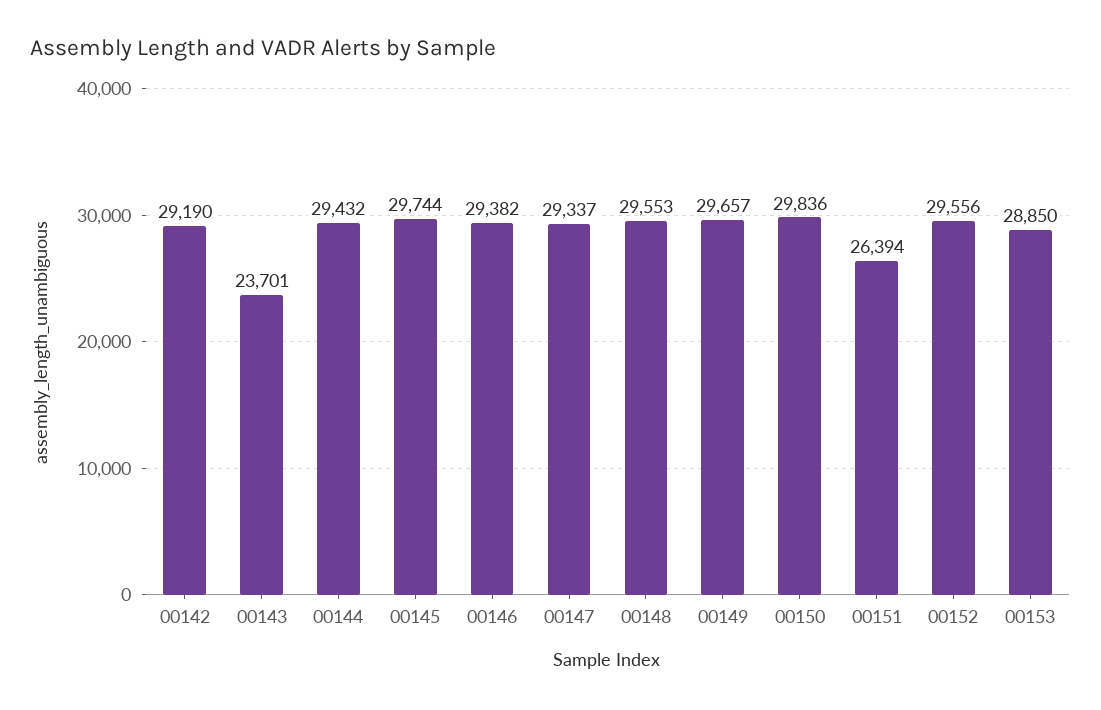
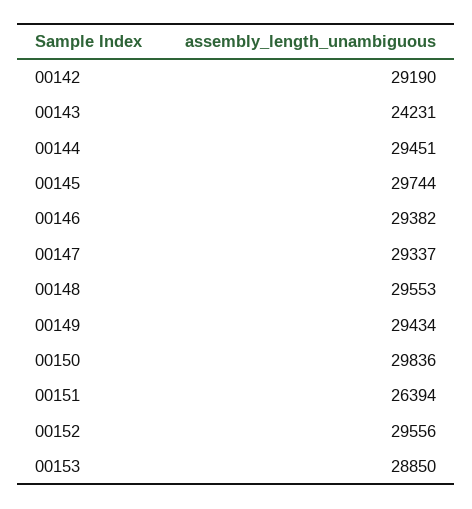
00143: 23701 -> 24231
00144: 29432 -> 29451
00149: 29657 -> 29434

